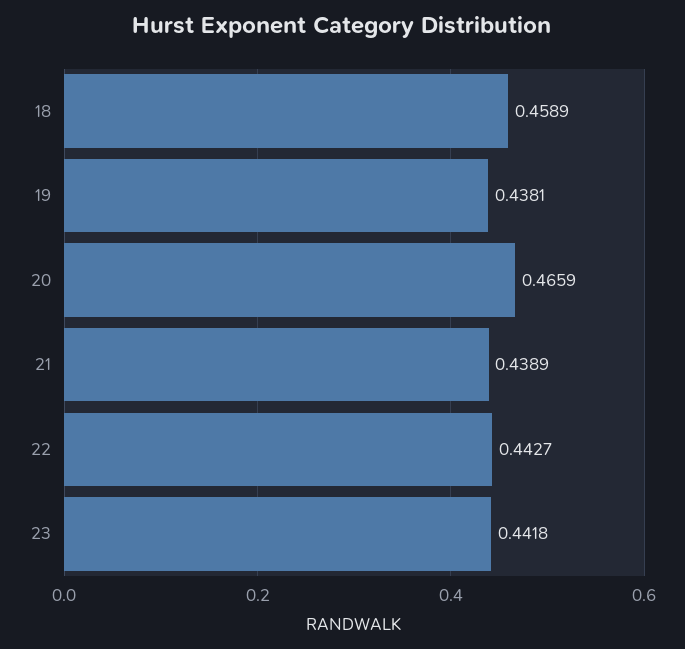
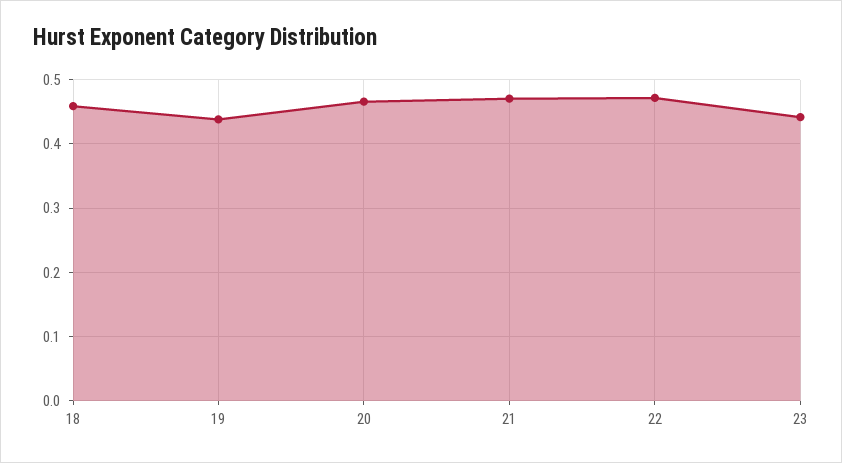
21: 0.4389 -> 0.47
22: 0.4427 -> 0.47

